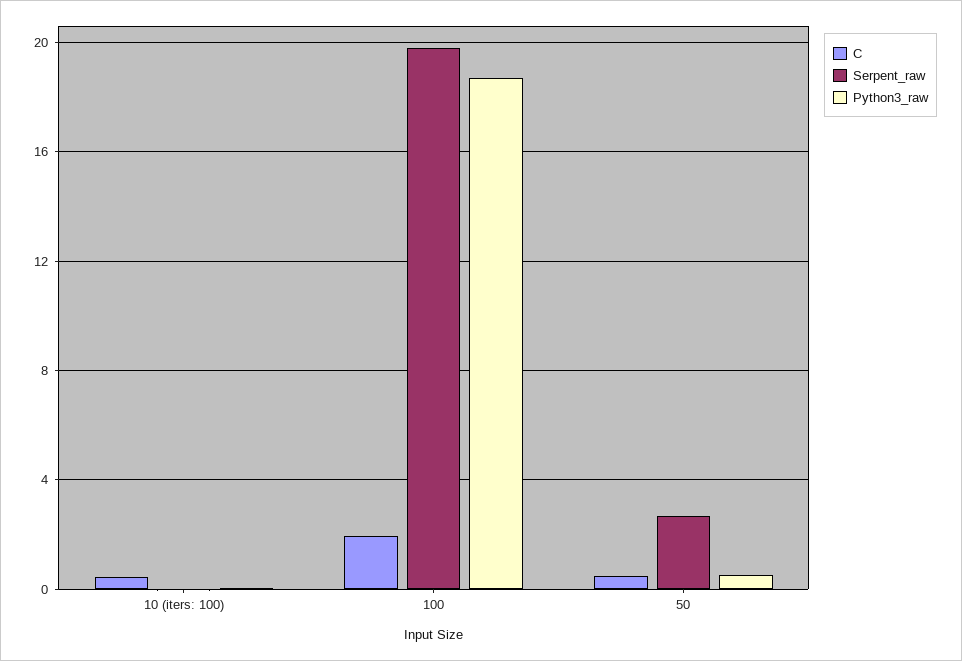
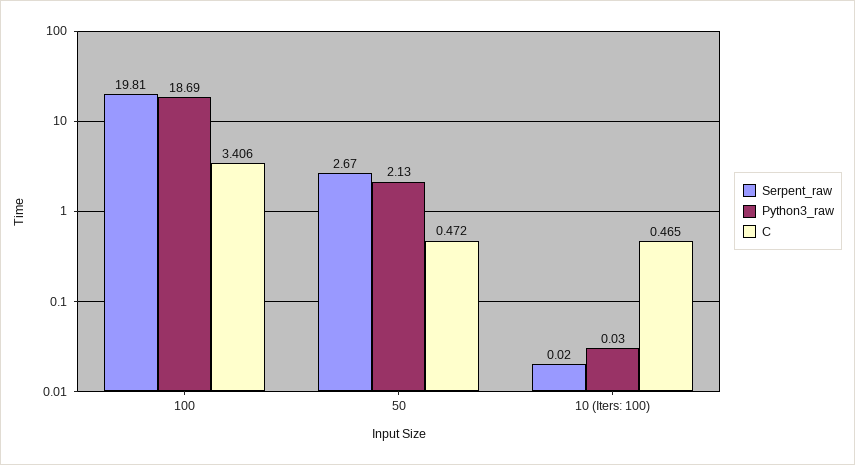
C, 100: 2 -> 3.406
Python3_raw, 50: 0.5 -> 2.13

